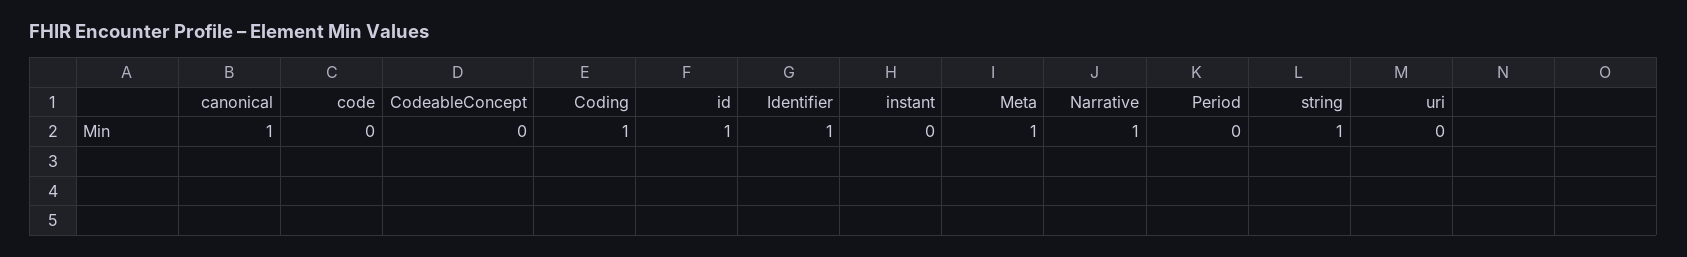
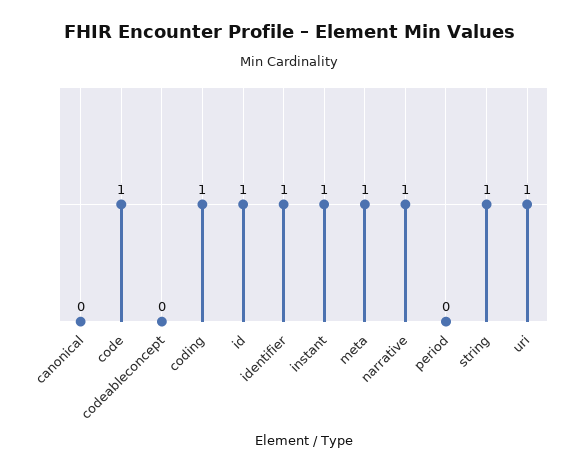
canonical: 1 -> 0
code: 0 -> 1
instant: 0 -> 1
uri: 0 -> 1

